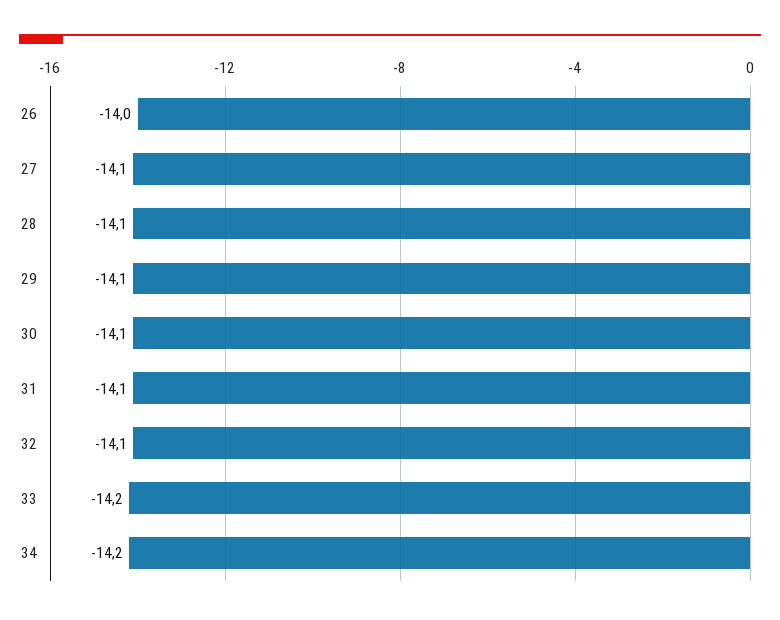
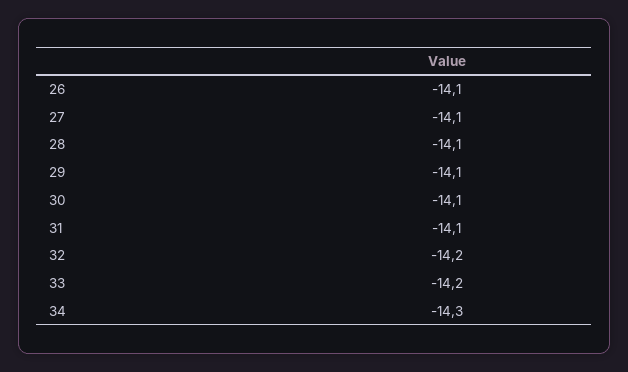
26: -14 -> -14.1
32: -14.1 -> -14.2
34: -14.2 -> -14.3

